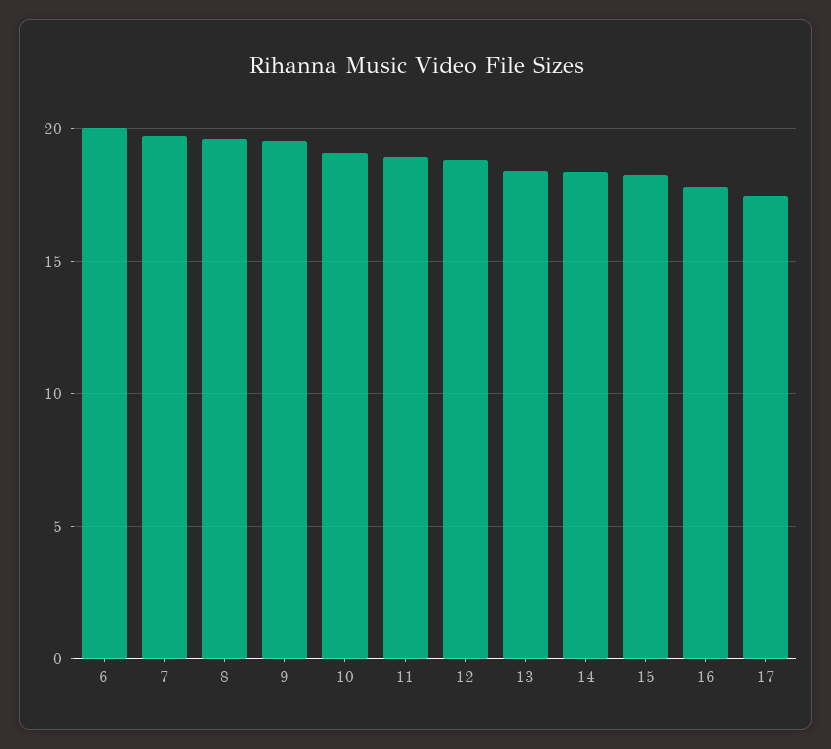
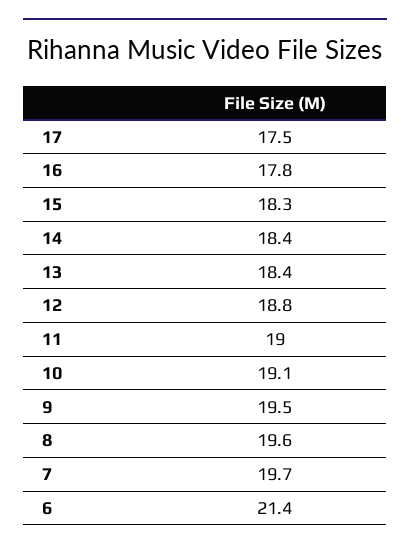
6: 20 -> 21.4

